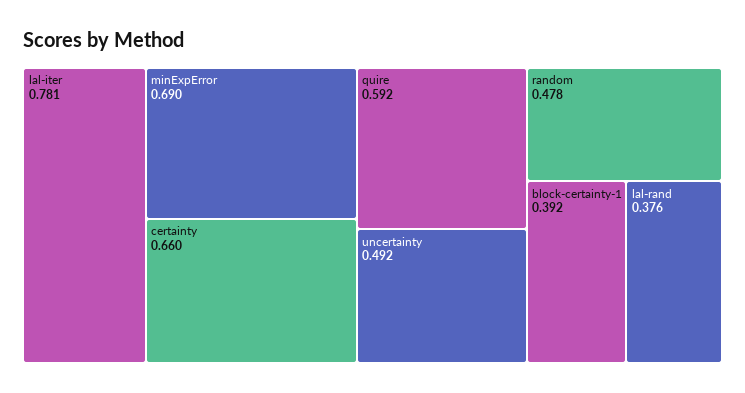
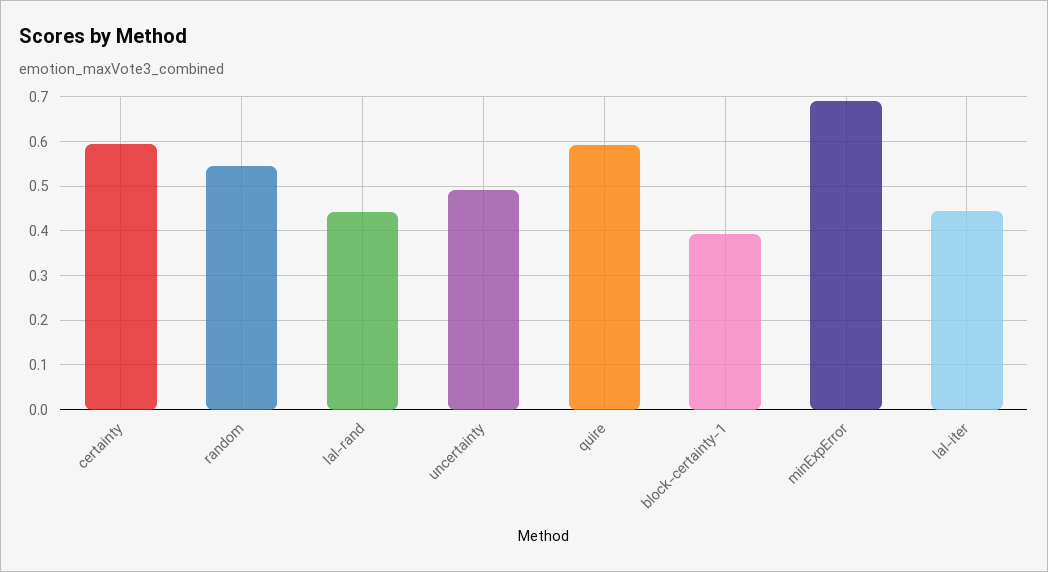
lal-iter: 0.781 -> 0.44
certainty: 0.66 -> 0.6
random: 0.478 -> 0.54
lal-rand: 0.376 -> 0.44

